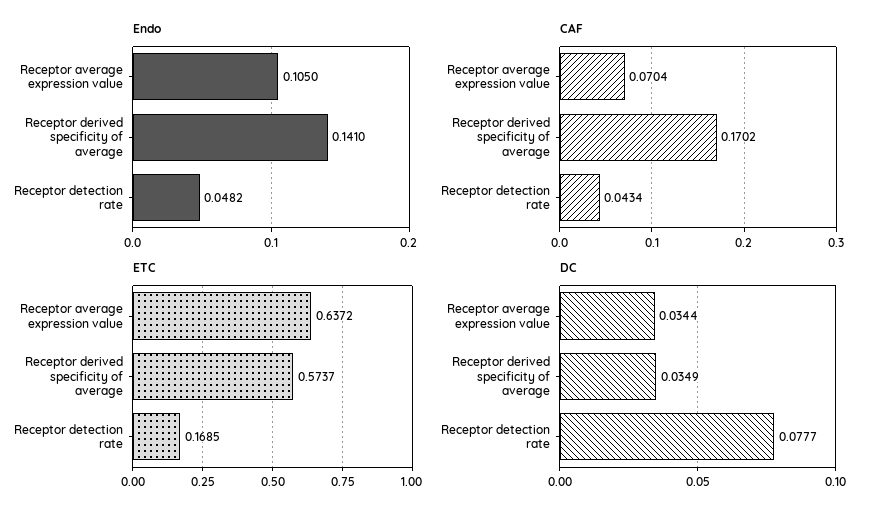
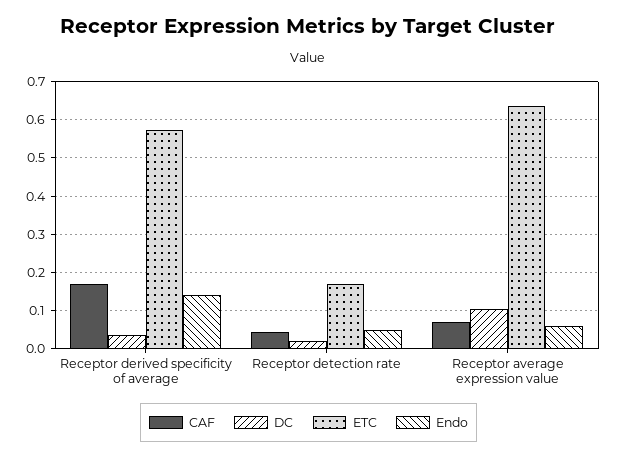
Endo, Receptor average expression value: 0.105 -> 0.06
DC, Receptor average expression value: 0.0344 -> 0.1
DC, Receptor detection rate: 0.0777 -> 0.02

